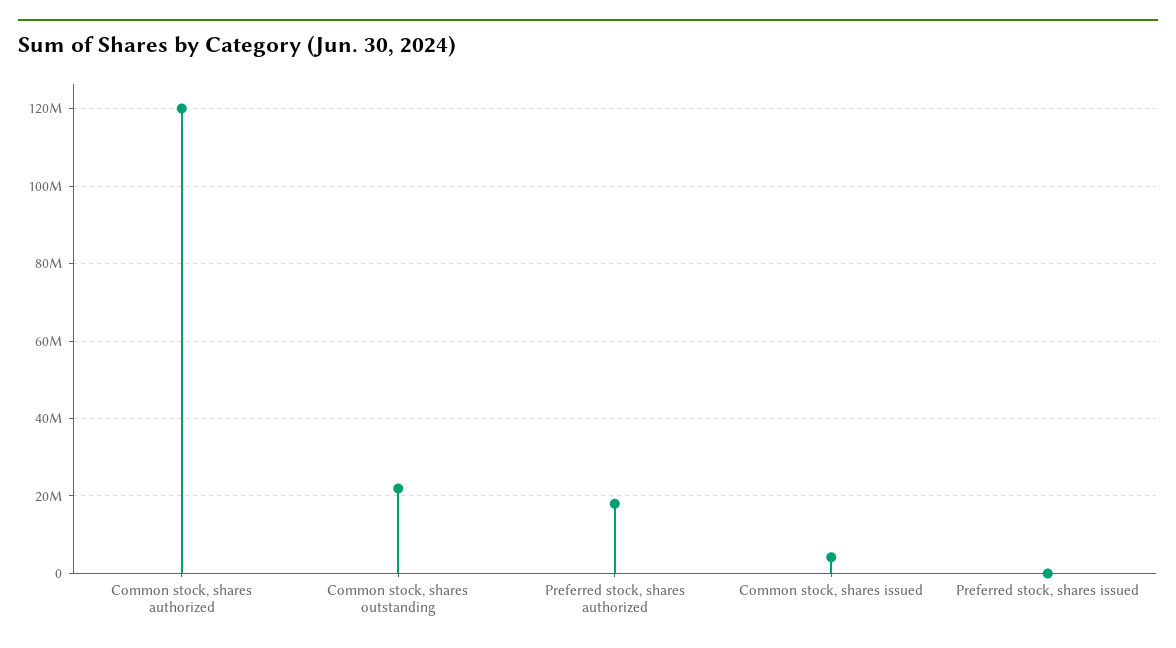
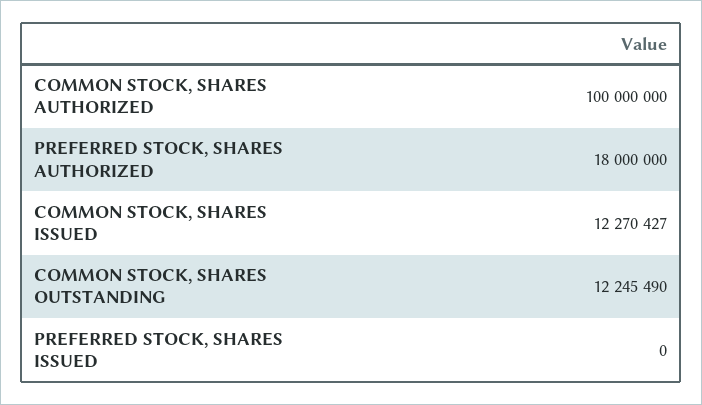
Common stock, shares authorized: 120000000 -> 100000000
Common stock, shares outstanding: 22000000 -> 12245490
Common stock, shares issued: 4000000 -> 12270427

